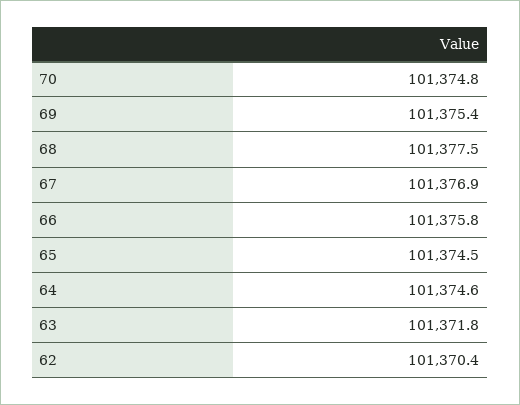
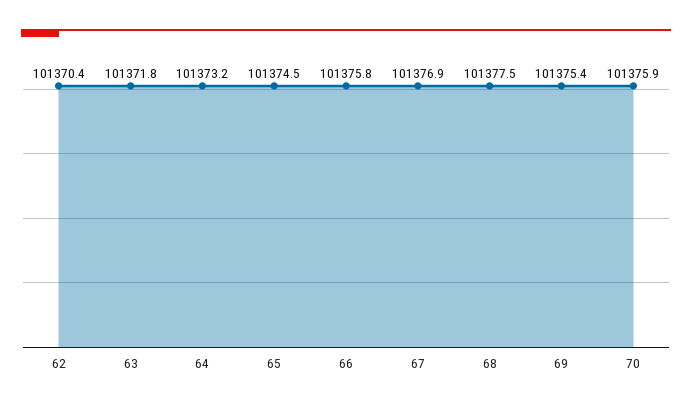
70: 101374.8 -> 101375.9
64: 101374.6 -> 101373.2

